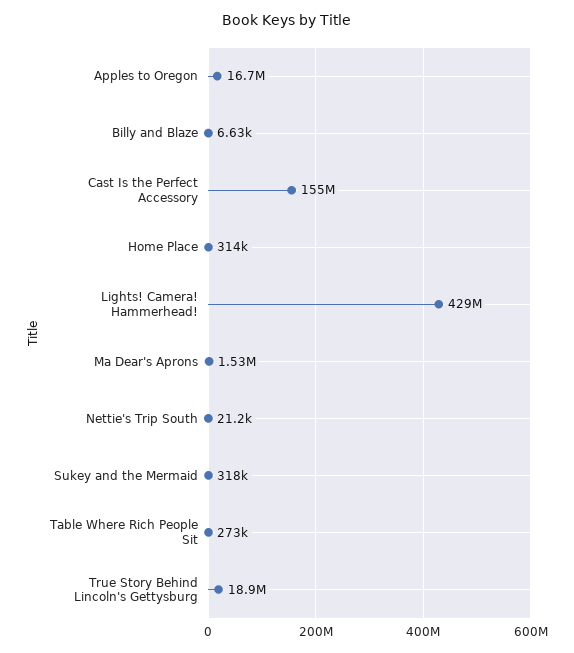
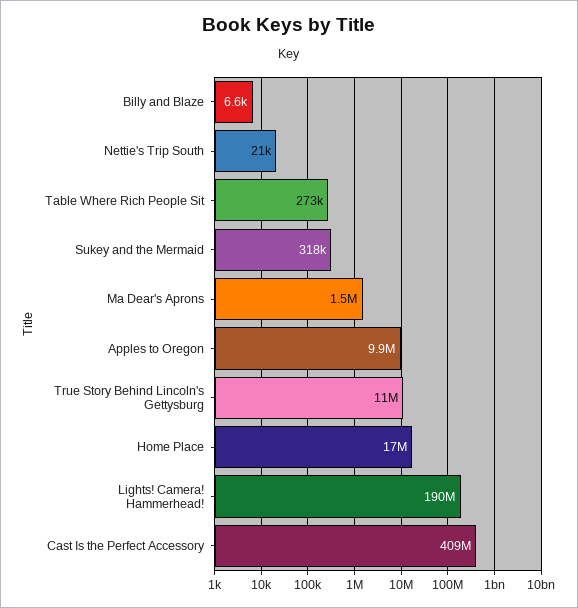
Apples to Oregon: 16700000 -> 9900000
Cast Is the Perfect Accessory: 155000000 -> 409000000
Home Place: 314000 -> 17000000
Lights! Camera! Hammerhead!: 429000000 -> 190000000
True Story Behind Lincoln's Gettysburg: 18900000 -> 11000000

